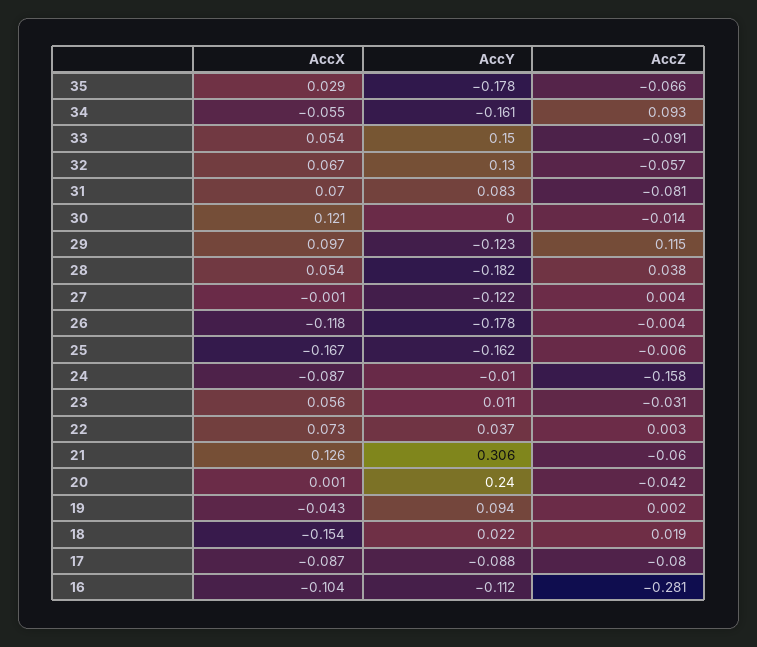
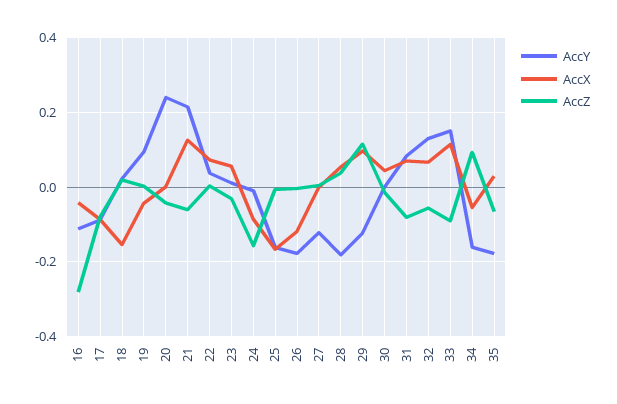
AccX, 33: 0.054 -> 0.12
AccX, 30: 0.121 -> 0.04
AccY, 21: 0.306 -> 0.22
AccX, 16: -0.104 -> -0.04

